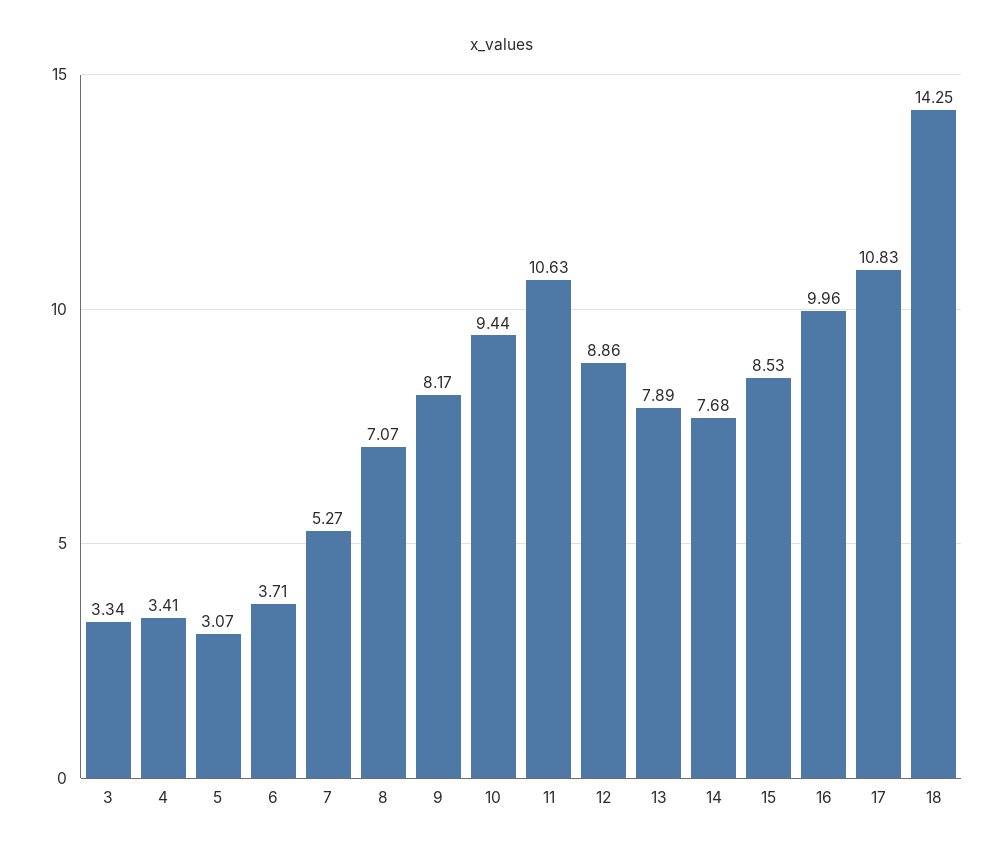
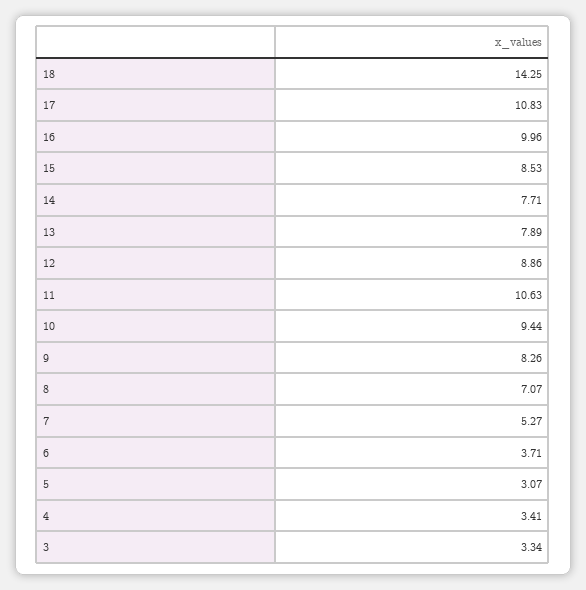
9: 8.17 -> 8.26
14: 7.68 -> 7.71

